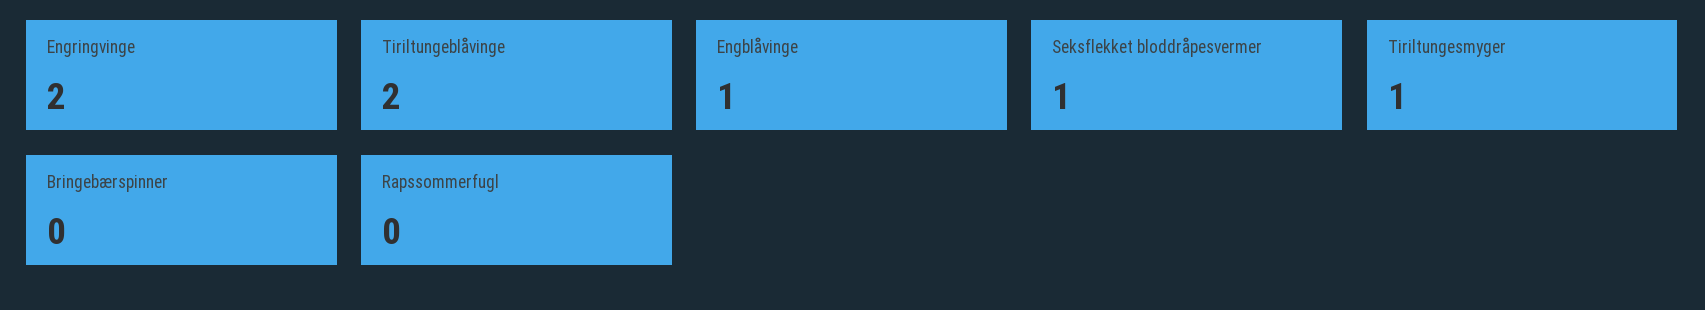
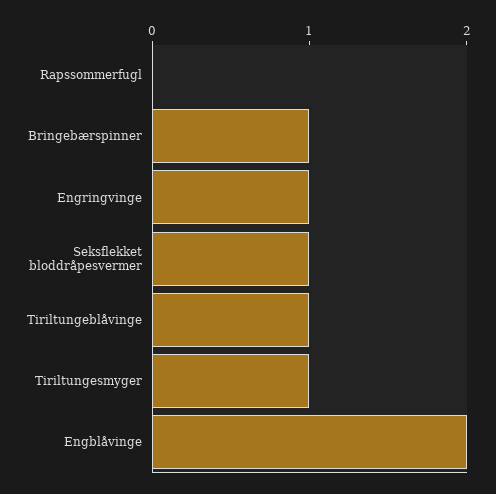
Engringvinge: 2 -> 1
Tiriltungeblåvinge: 2 -> 1
Engblåvinge: 1 -> 2
Bringebærspinner: 0 -> 1

